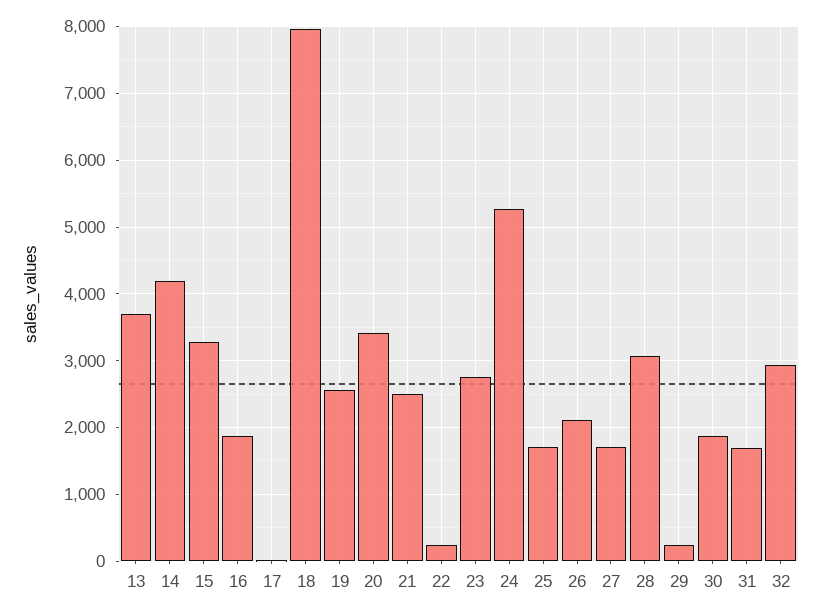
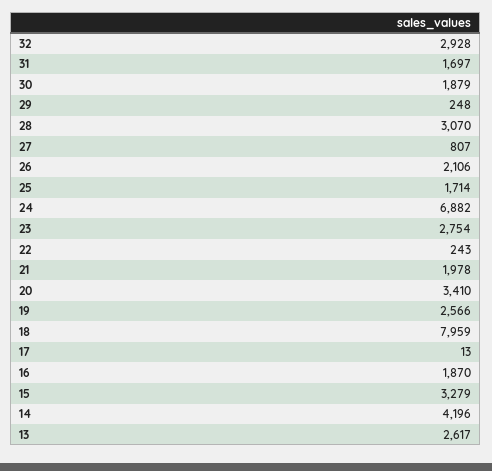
13: 3700 -> 2617
21: 2500 -> 1978
24: 5300 -> 6882
27: 1700 -> 807

